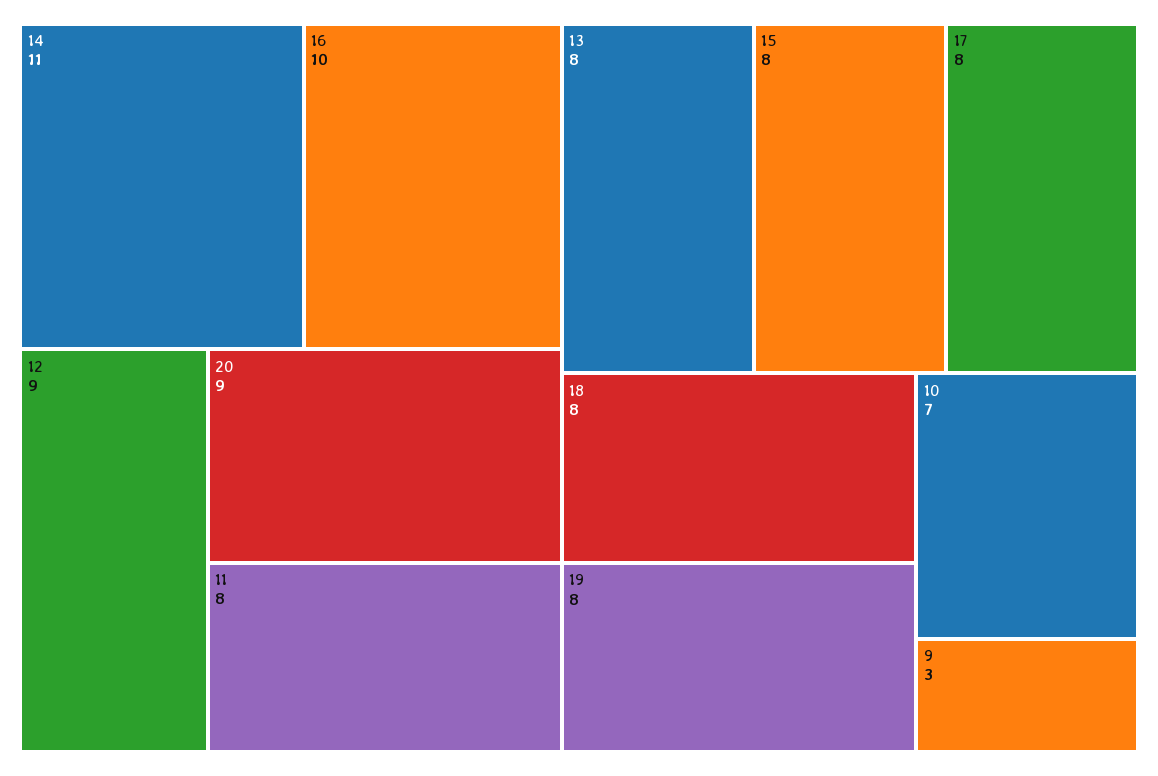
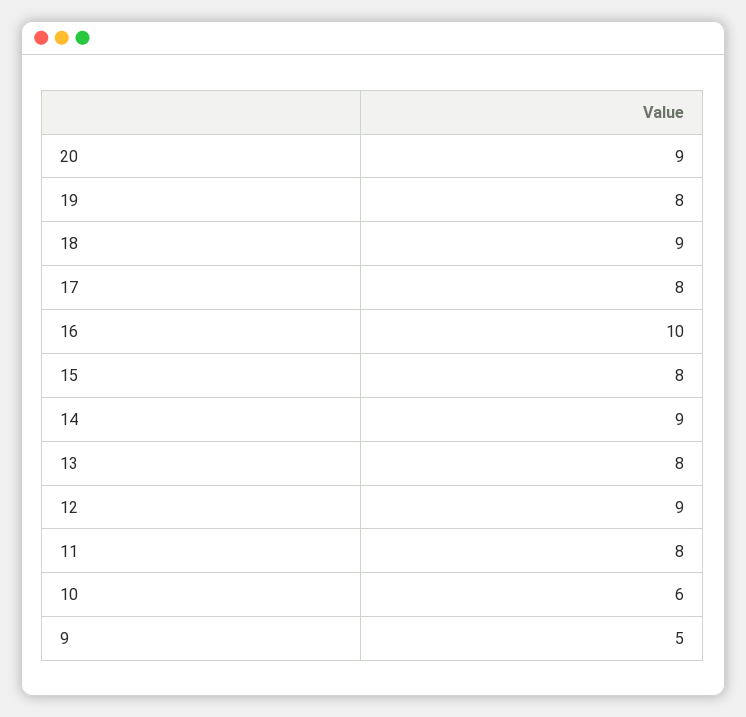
14: 11 -> 9
18: 8 -> 9
10: 7 -> 6
9: 3 -> 5

